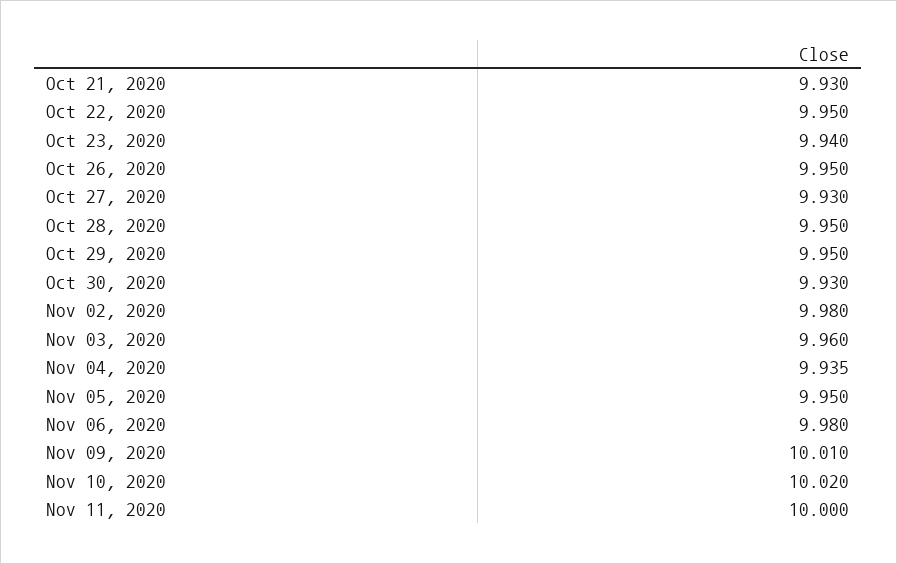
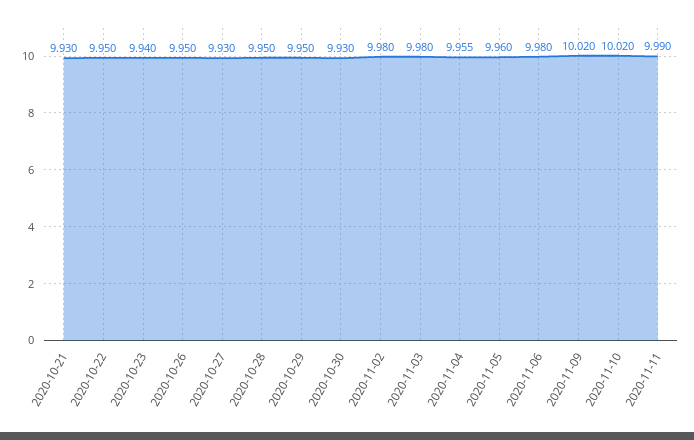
Nov 03, 2020: 9.96 -> 9.98
Nov 04, 2020: 9.935 -> 9.955
Nov 05, 2020: 9.95 -> 9.96
Nov 09, 2020: 10.01 -> 10.02
Nov 11, 2020: 10 -> 9.99

